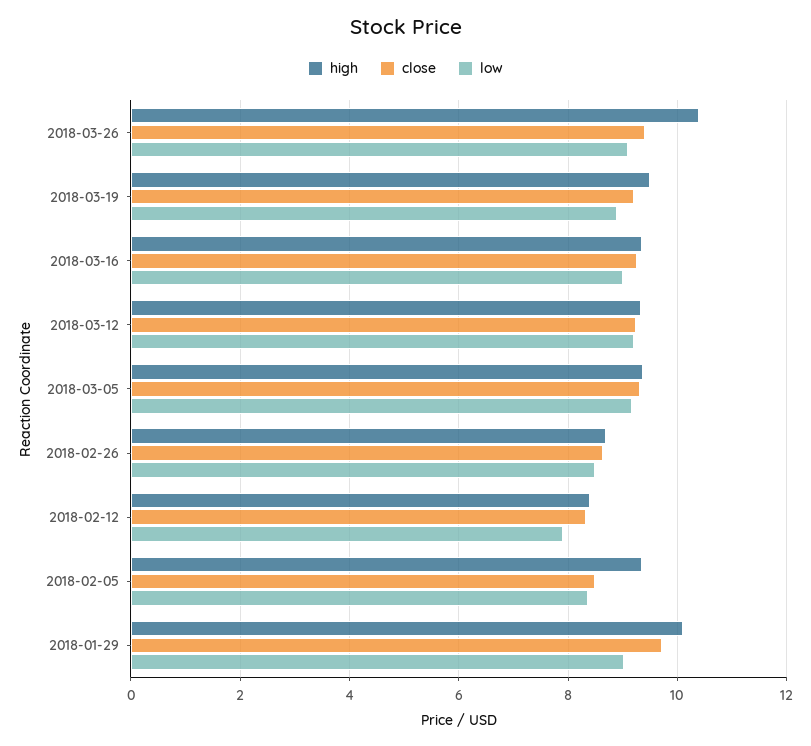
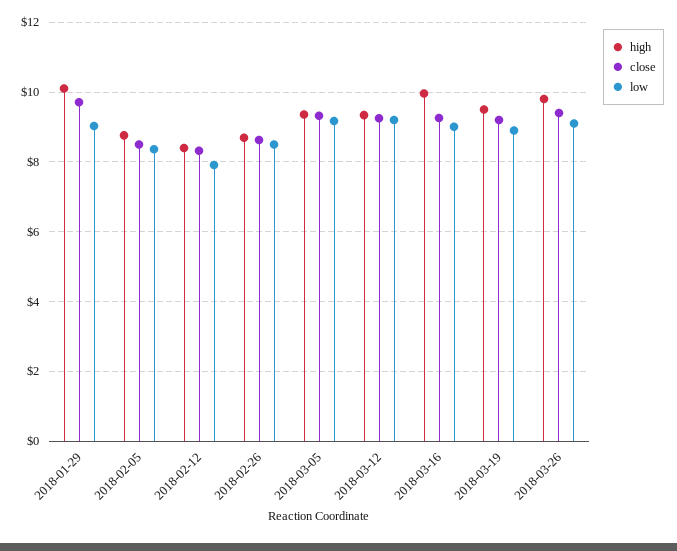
high, 2018-03-26: 10.4 -> 9.8
high, 2018-03-16: 9.4 -> 10
high, 2018-02-05: 9.4 -> 8.8

